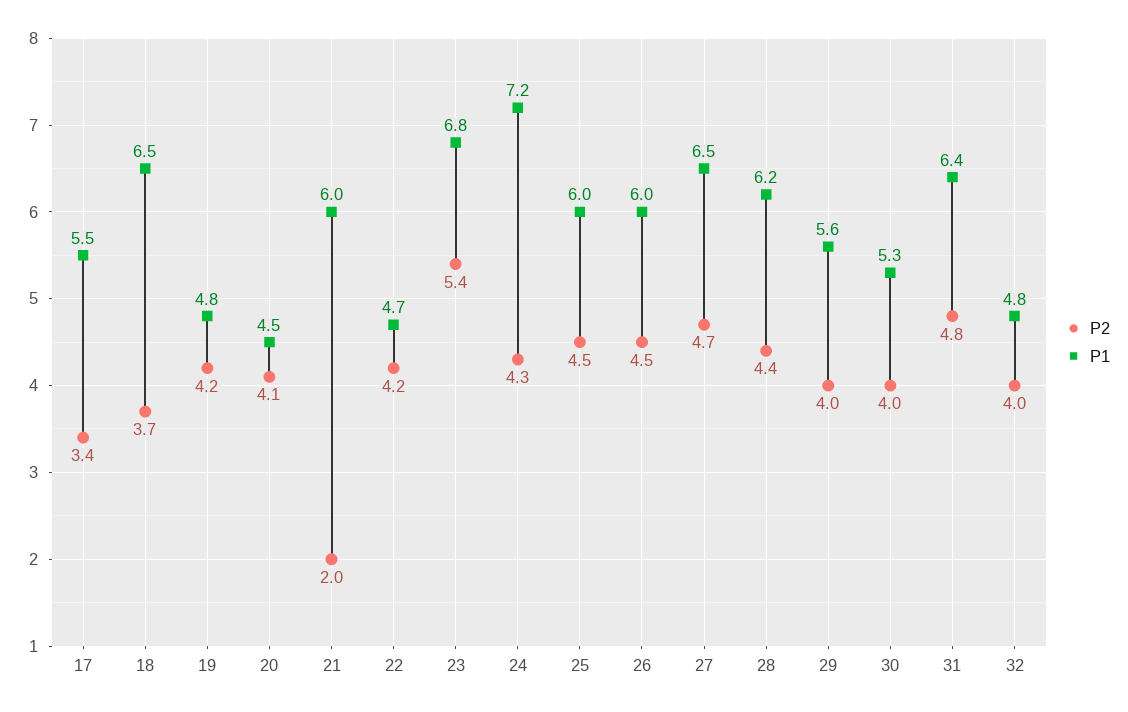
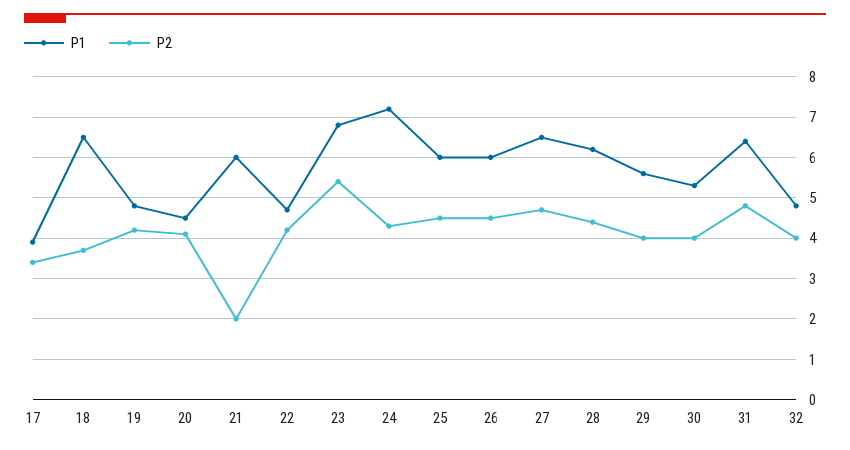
P1, 17: 5.5 -> 4

